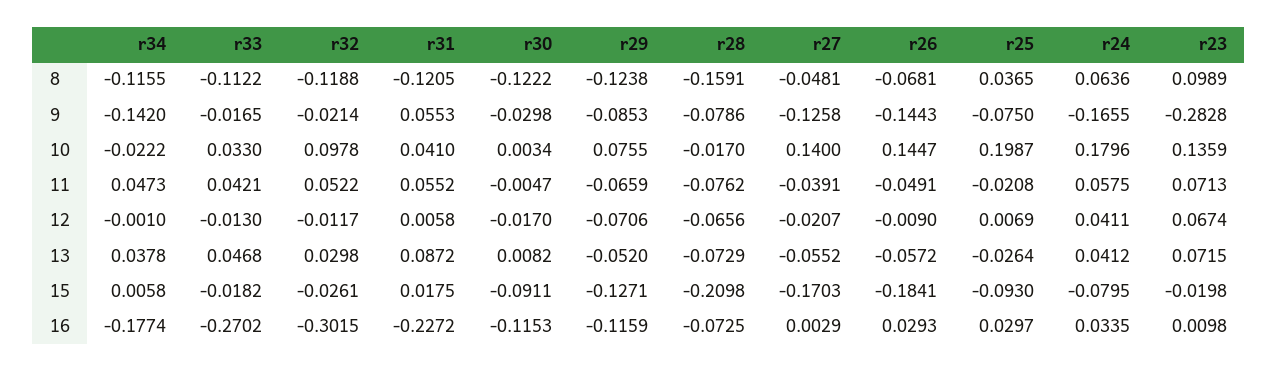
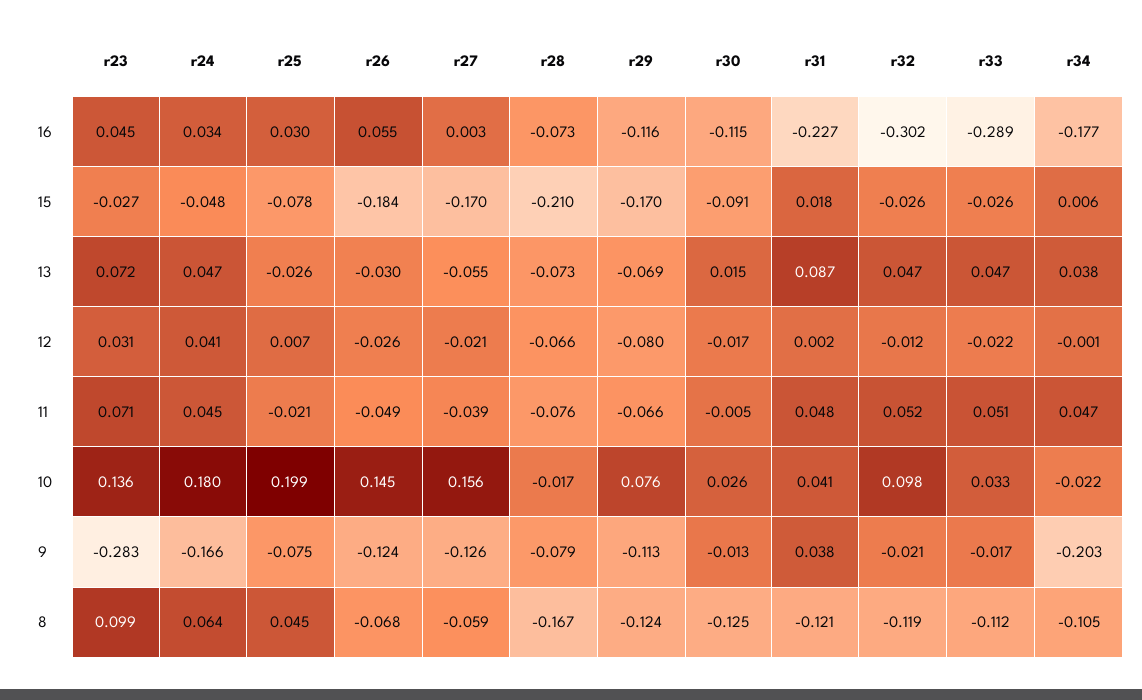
r34, 8: -0.1155 -> -0.105
r30, 8: -0.1222 -> -0.125
r28, 8: -0.1591 -> -0.167
r27, 8: -0.0481 -> -0.059
r25, 8: 0.0365 -> 0.045
r34, 9: -0.142 -> -0.203
r31, 9: 0.0553 -> 0.038
r30, 9: -0.0298 -> -0.013
r29, 9: -0.0853 -> -0.113
r26, 9: -0.1443 -> -0.124
r30, 10: 0.0034 -> 0.026
r27, 10: 0.14 -> 0.156
r33, 11: 0.0421 -> 0.051
r31, 11: 0.0552 -> 0.048
r24, 11: 0.0575 -> 0.045
r33, 12: -0.013 -> -0.022
r31, 12: 0.0058 -> 0.002
r29, 12: -0.0706 -> -0.08
r26, 12: -0.009 -> -0.026
r23, 12: 0.0674 -> 0.031
r32, 13: 0.0298 -> 0.047
r30, 13: 0.0082 -> 0.015
r29, 13: -0.052 -> -0.069
r26, 13: -0.0572 -> -0.03
r24, 13: 0.0412 -> 0.047
r33, 15: -0.0182 -> -0.026
r29, 15: -0.1271 -> -0.17
r25, 15: -0.093 -> -0.078
r24, 15: -0.0795 -> -0.048
r23, 15: -0.0198 -> -0.027
r33, 16: -0.2702 -> -0.289
r26, 16: 0.0293 -> 0.055
r23, 16: 0.0098 -> 0.045

